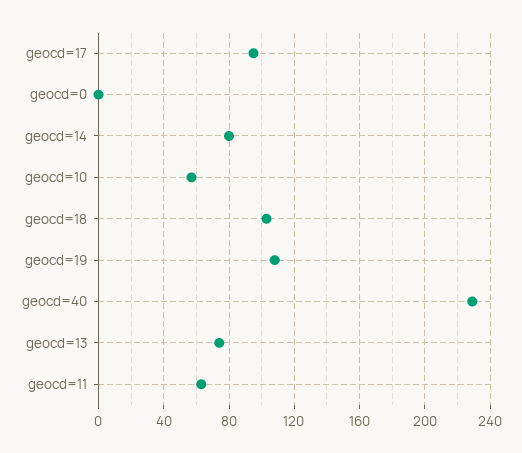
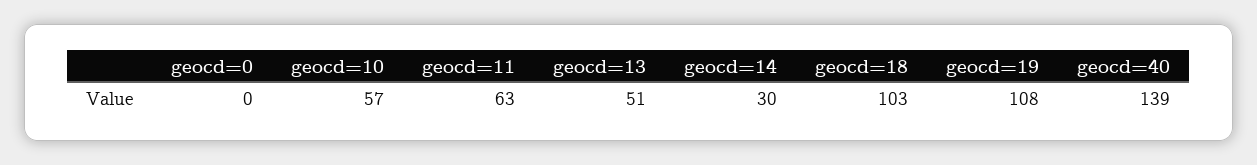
geocd=17: 95 -> none
geocd=14: 80 -> 30
geocd=40: 230 -> 139
geocd=13: 75 -> 51

